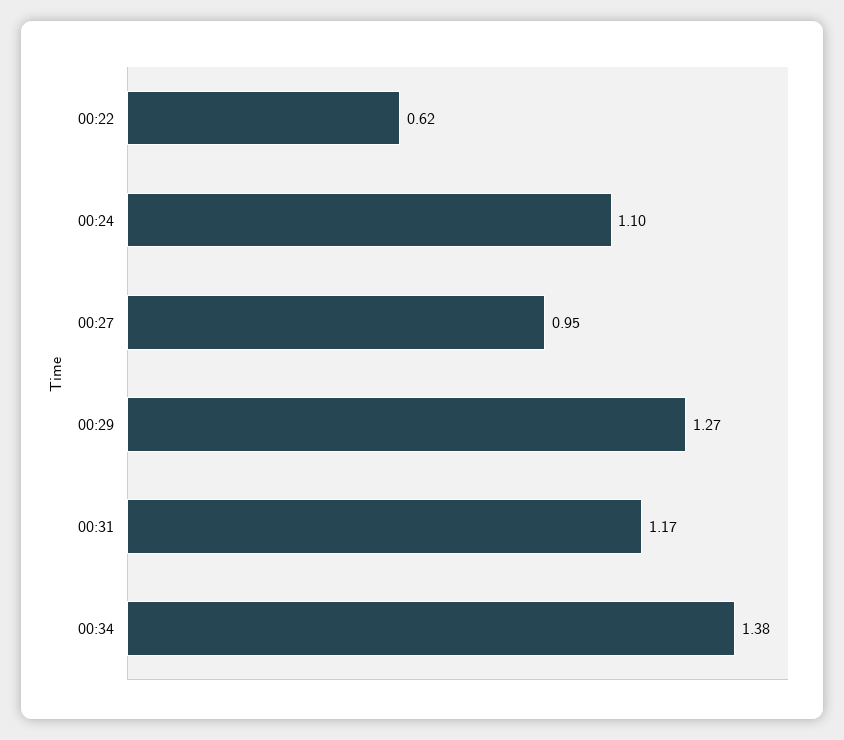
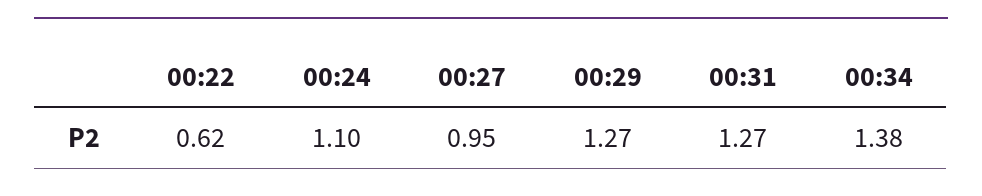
00:31: 1.17 -> 1.27

